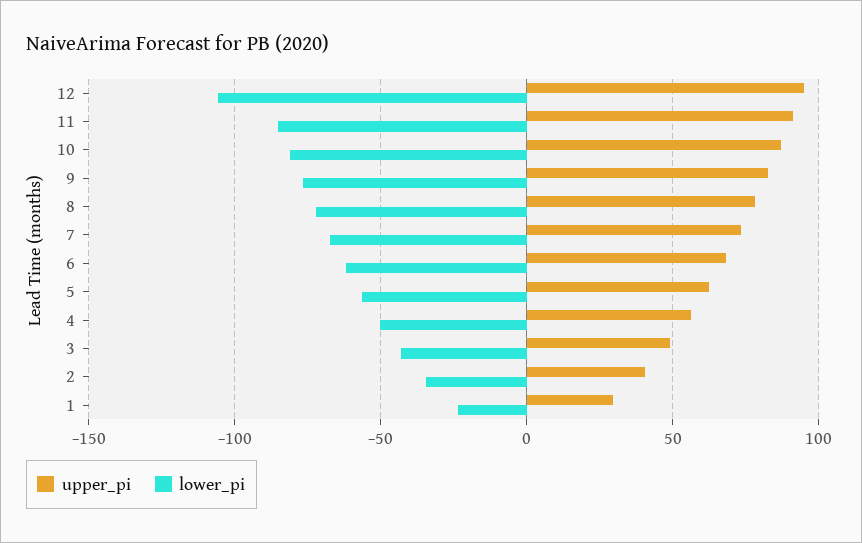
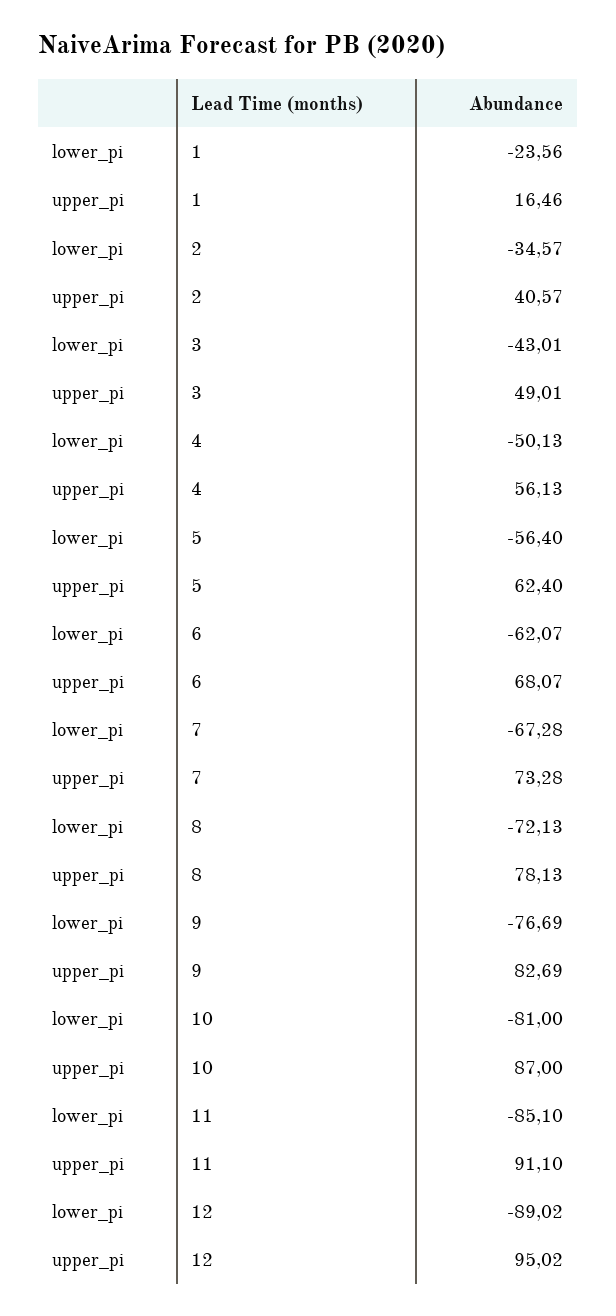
lower_pi, 12: -105 -> -89.02
upper_pi, 1: 30 -> 16.46

